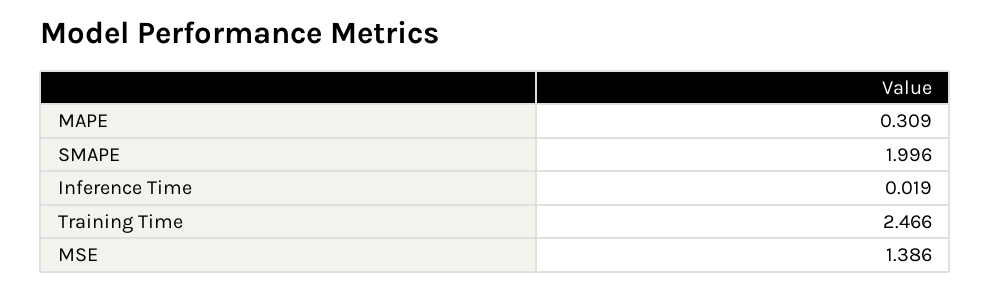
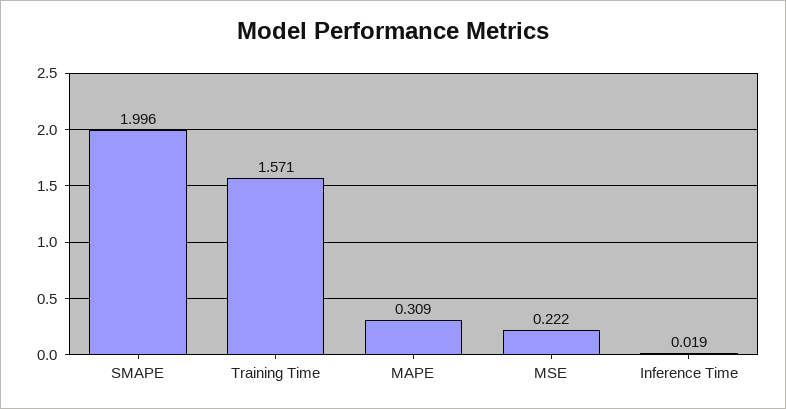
Training Time: 2.466 -> 1.571
MSE: 1.386 -> 0.222

